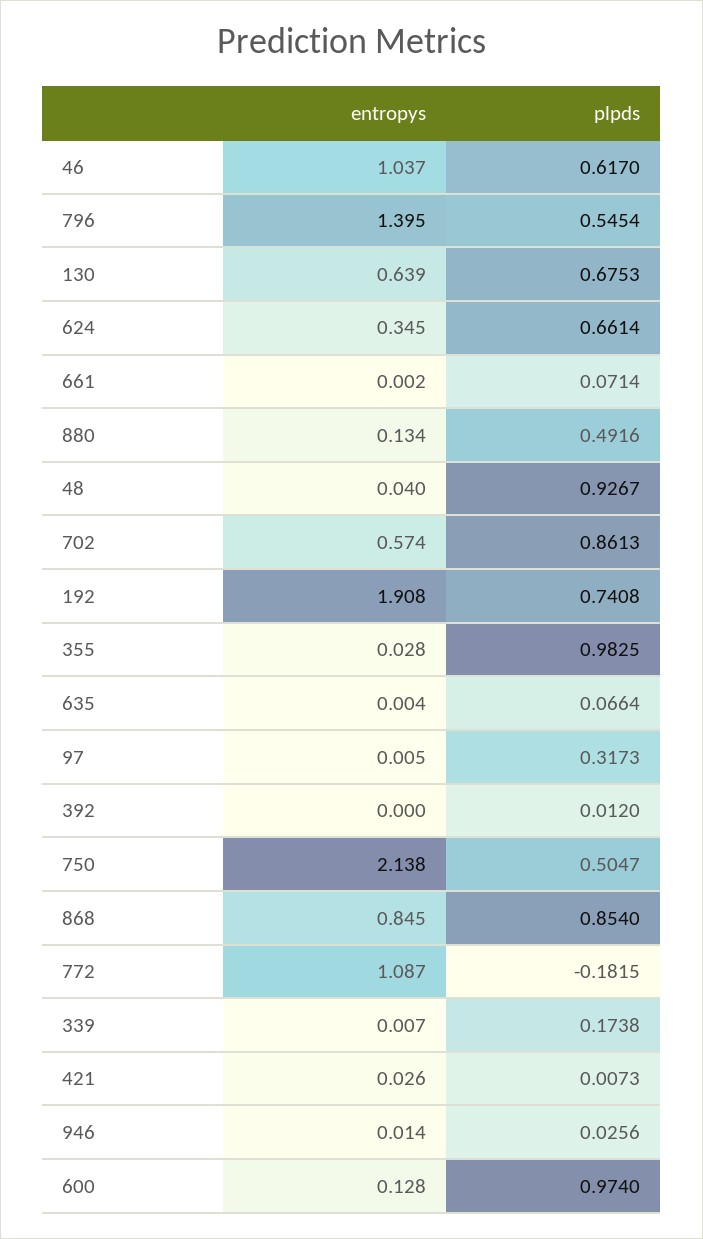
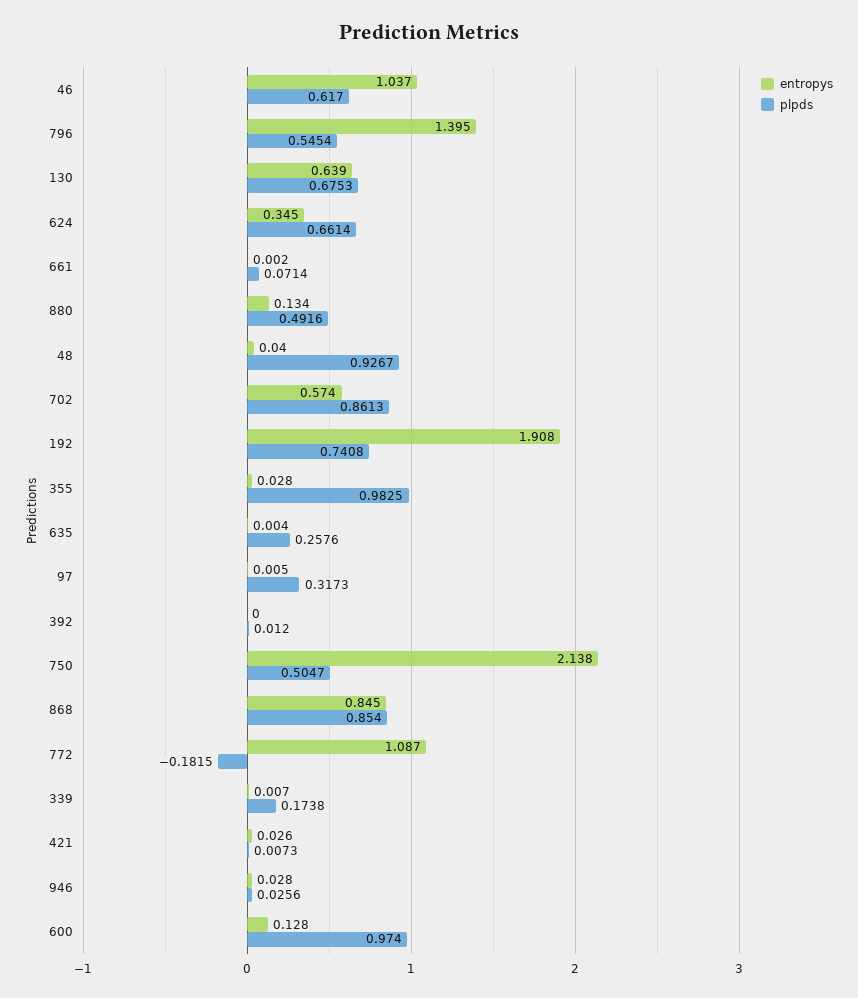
plpds, 635: 0.0664 -> 0.2576
entropys, 946: 0.014 -> 0.028

